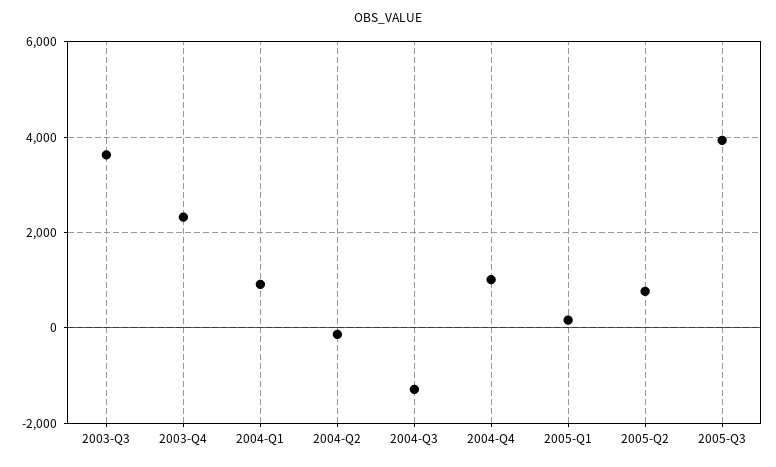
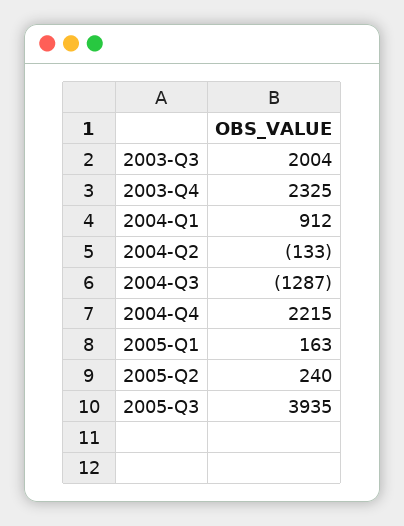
2003-Q3: 3600 -> 2004
2004-Q4: 1000 -> 2215
2005-Q2: 800 -> 240

